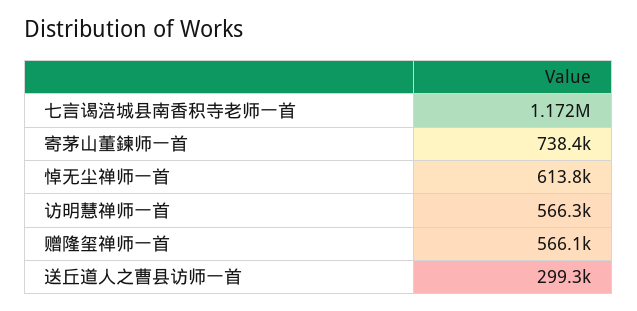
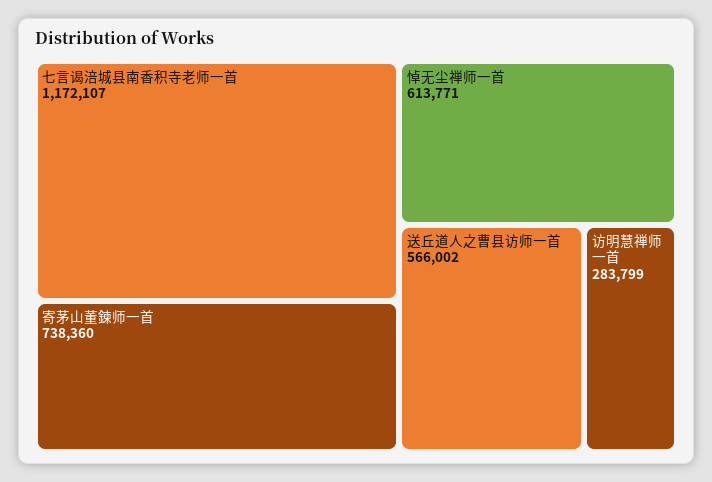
访明慧禅师一首: 566300 -> 283799
赠隆玺禅师一首: 566100 -> none
送丘道人之曹县访师一首: 299300 -> 566002

